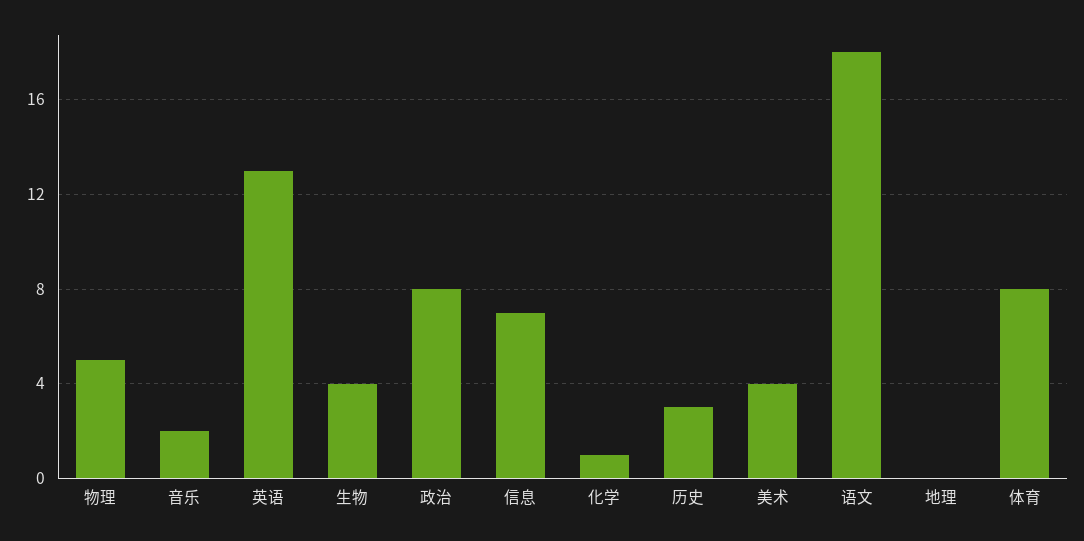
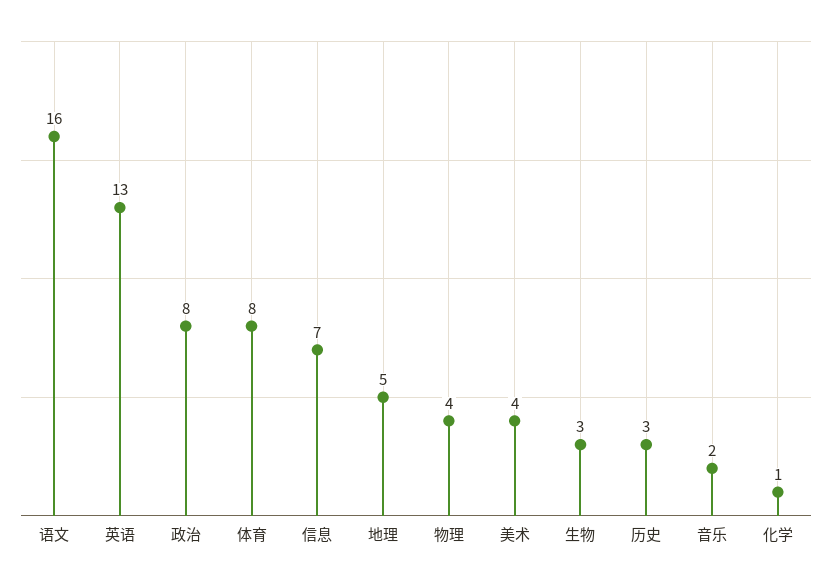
物理: 5 -> 4
生物: 4 -> 3
语文: 18 -> 16
地理: 0 -> 5

